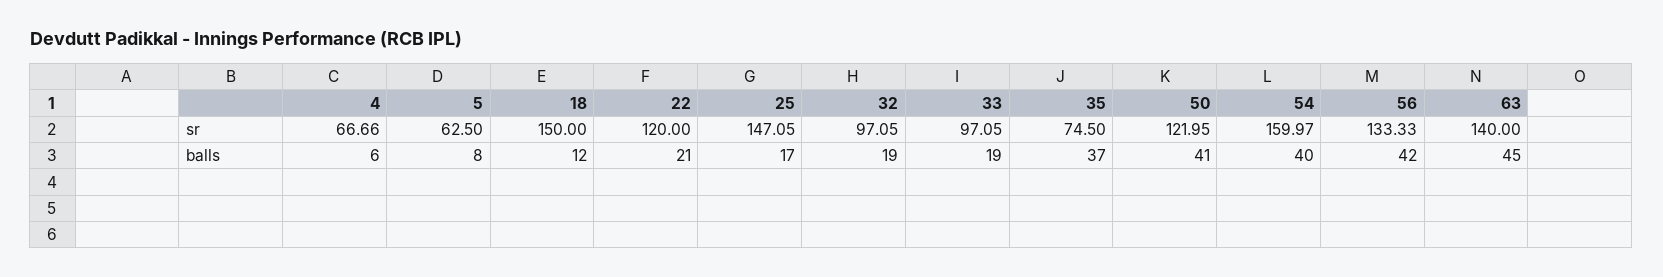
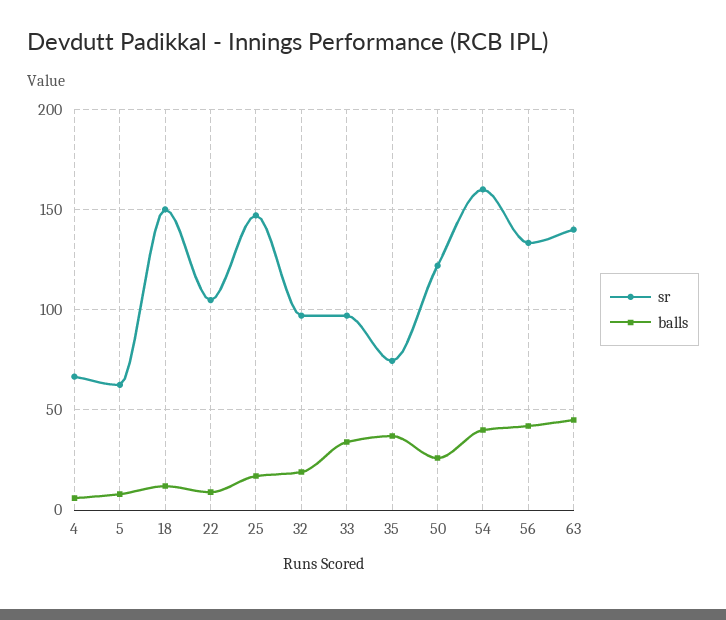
sr, 22: 120 -> 105
balls, 22: 21 -> 10
balls, 33: 19 -> 35
balls, 50: 41 -> 25

